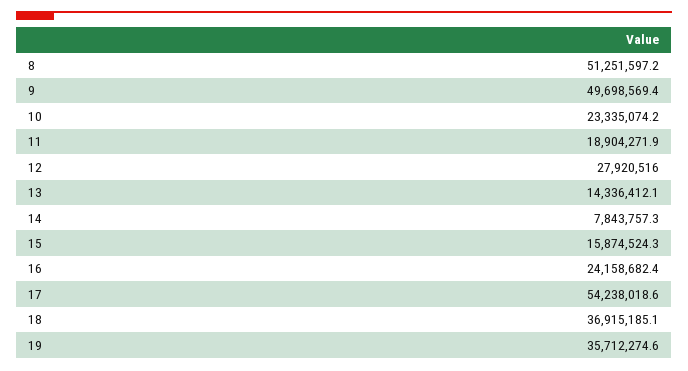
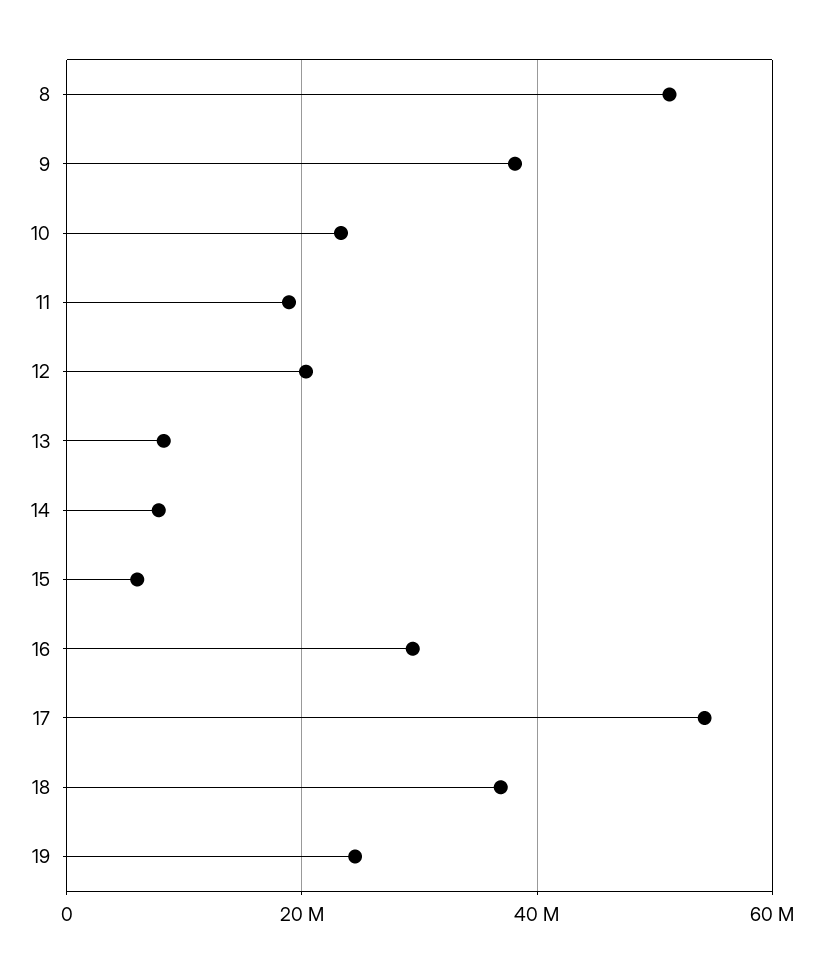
9: 49698569.4 -> 38000000
12: 27920516 -> 20000000
13: 14336412.1 -> 8000000
15: 15874524.3 -> 6000000
16: 24158682.4 -> 30000000
19: 35712274.6 -> 24000000

